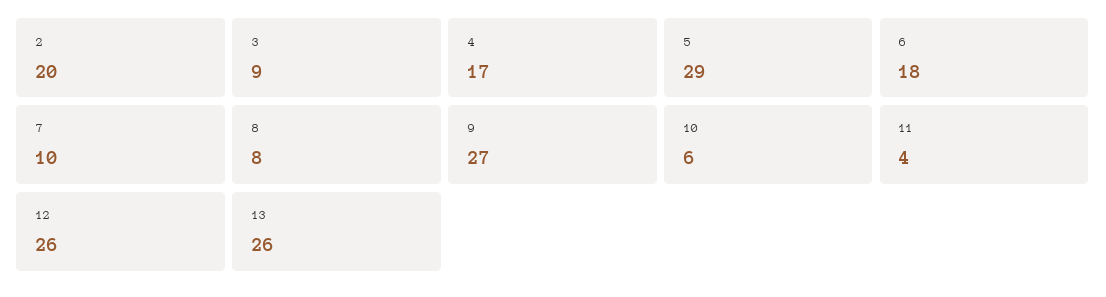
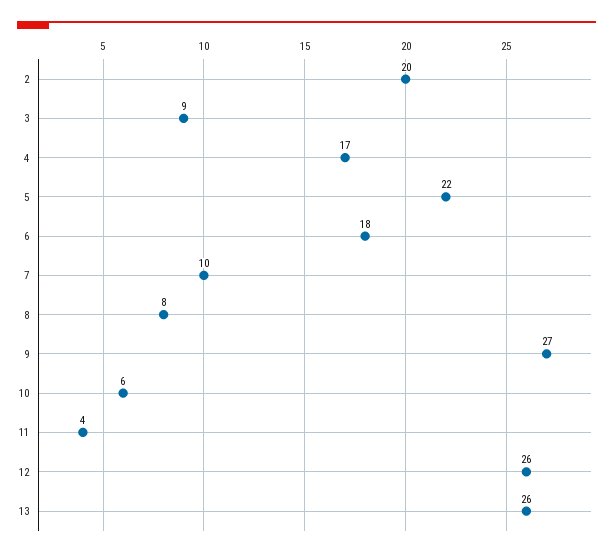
5: 29 -> 22

